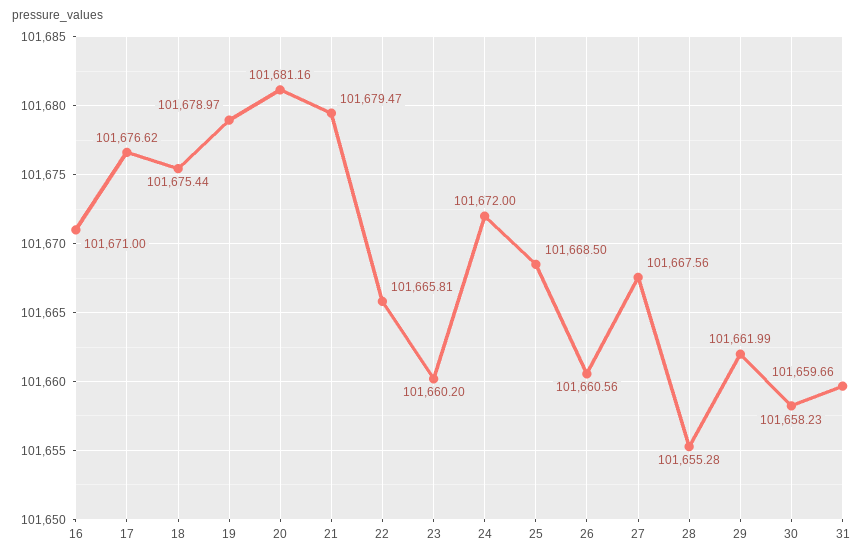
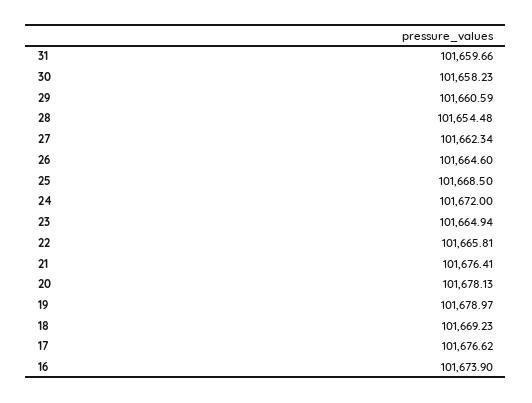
16: 101671 -> 101673.9
18: 101675.44 -> 101669.23
20: 101681.16 -> 101678.13
21: 101679.47 -> 101676.41
23: 101660.2 -> 101664.94
26: 101660.56 -> 101664.6
27: 101667.56 -> 101662.34
28: 101655.28 -> 101654.48
29: 101661.99 -> 101660.59

